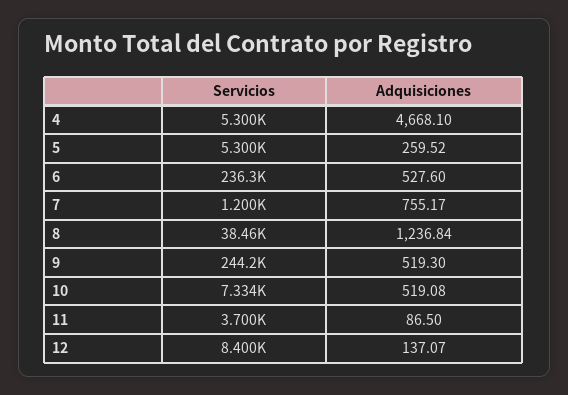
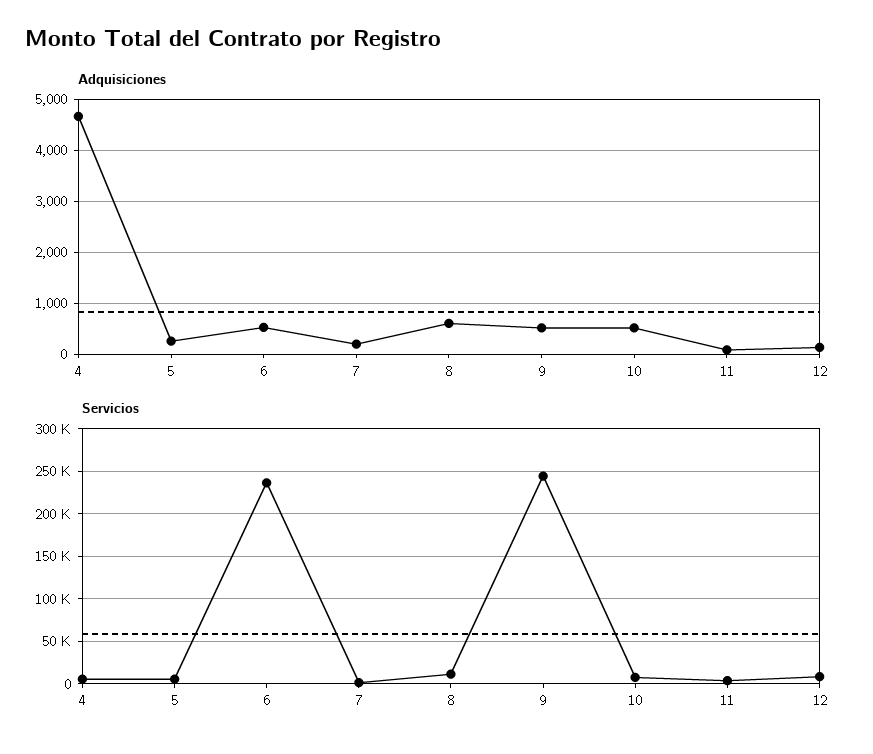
Adquisiciones, 7: 755.17 -> 200
Servicios, 8: 38460 -> 10000
Adquisiciones, 8: 1236.84 -> 600

